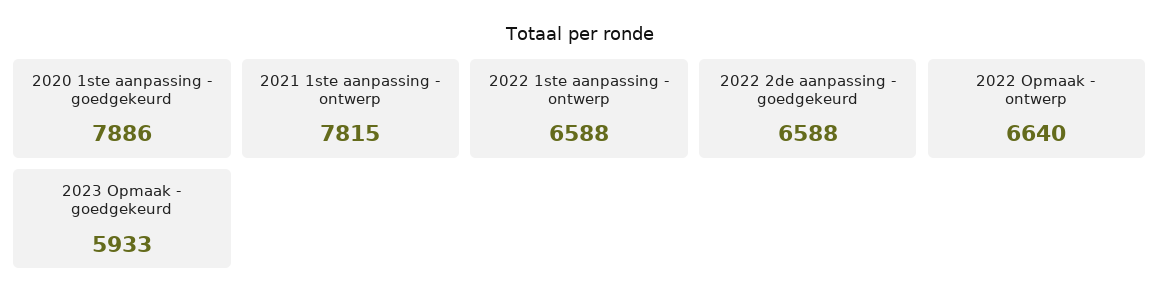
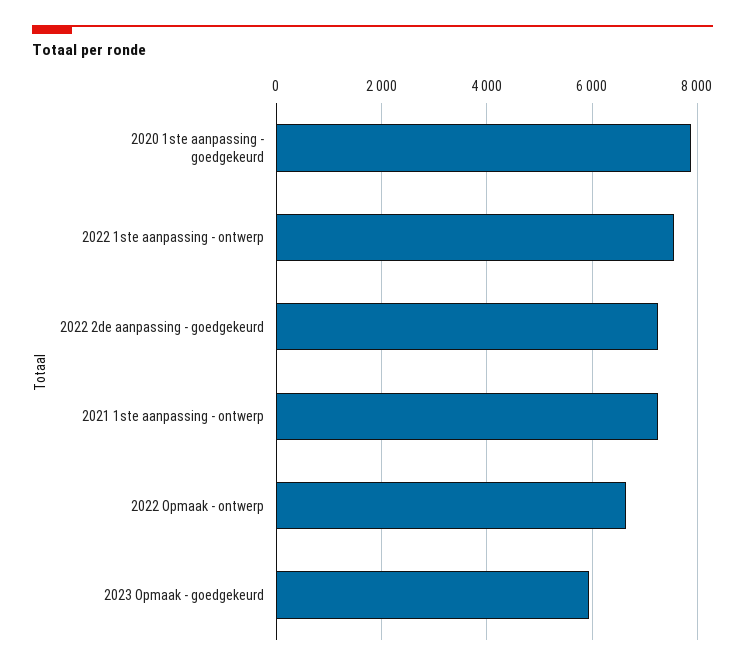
2021 1ste aanpassing - ontwerp: 7815 -> 7200
2022 1ste aanpassing - ontwerp: 6588 -> 7600
2022 2de aanpassing - goedgekeurd: 6588 -> 7200

